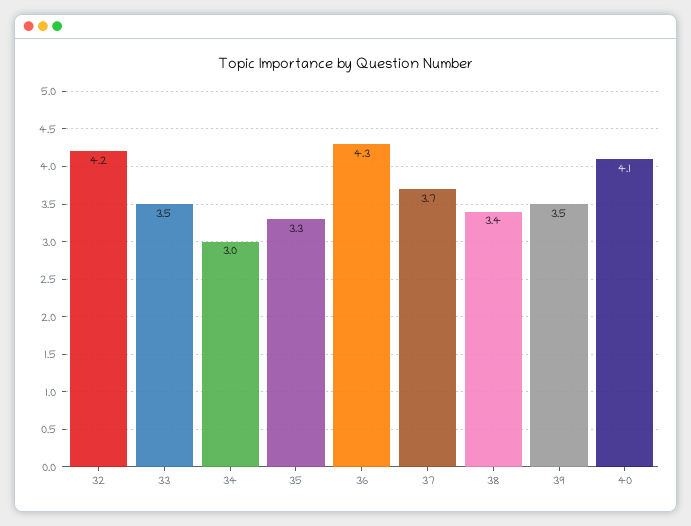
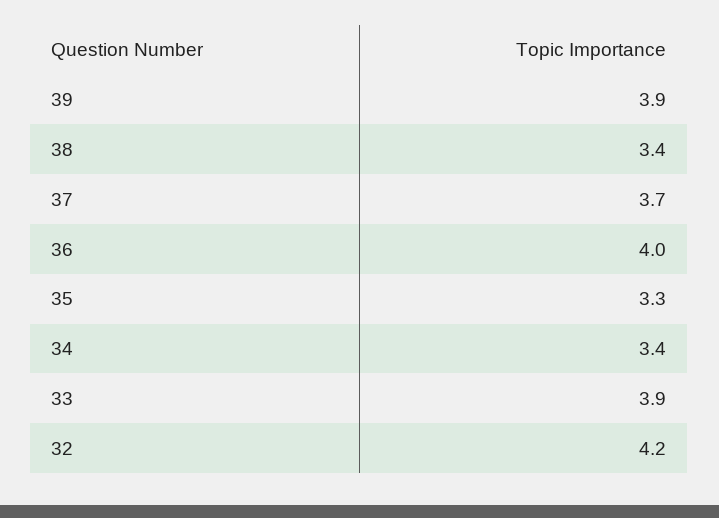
33: 3.5 -> 3.9
34: 3 -> 3.4
36: 4.3 -> 4
39: 3.5 -> 3.9
40: 4.1 -> none

